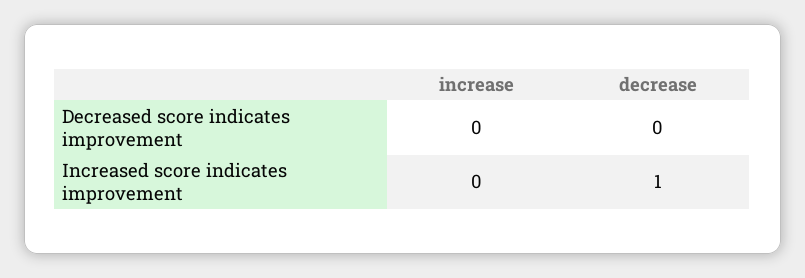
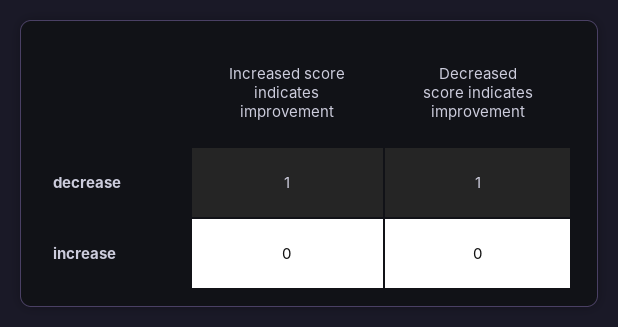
decrease, Decreased score indicates improvement: 0 -> 1

